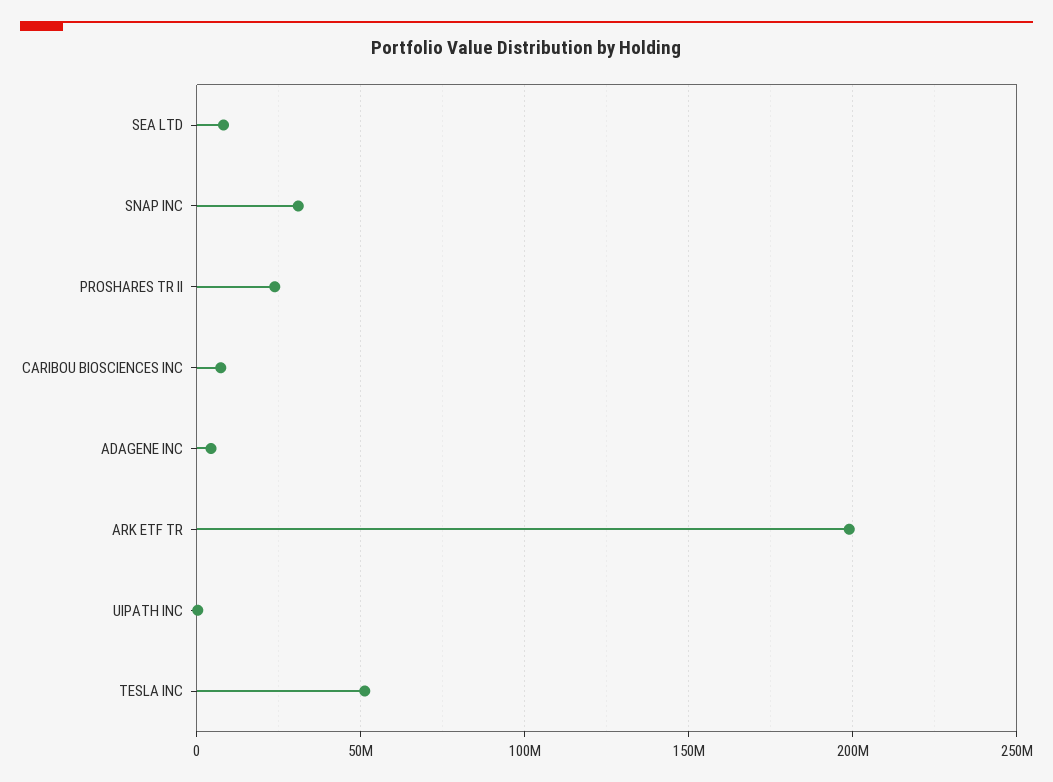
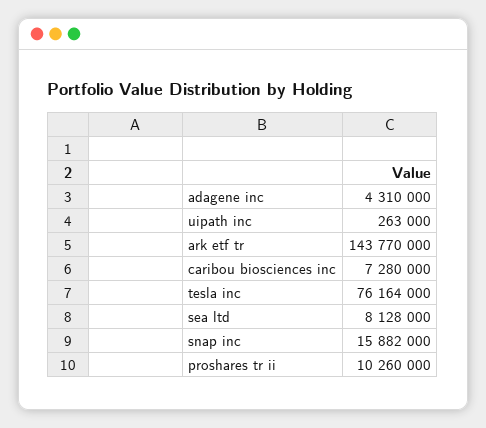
SNAP INC: 30000000 -> 15882000
PROSHARES TR II: 25000000 -> 10260000
ARK ETF TR: 200000000 -> 143770000
TESLA INC: 50000000 -> 76164000

